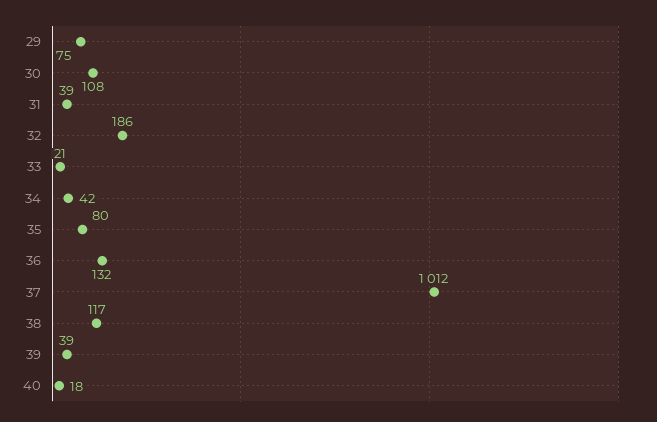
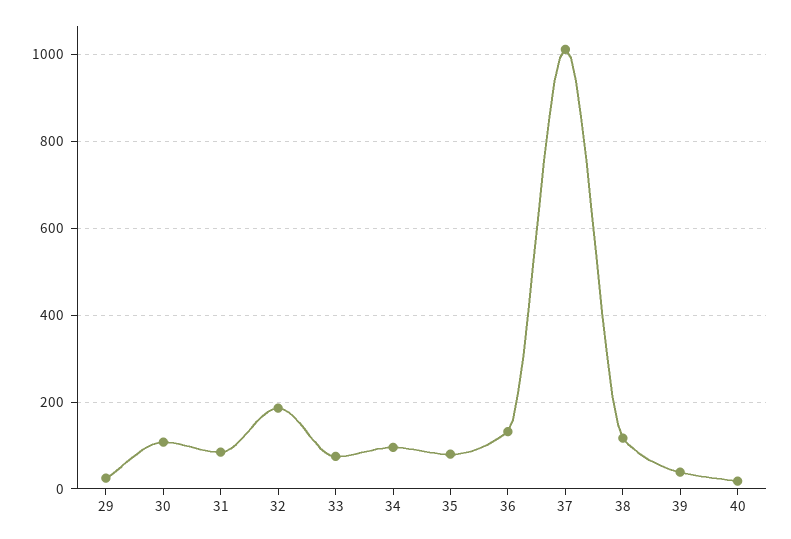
29: 75 -> 20
31: 39 -> 80
33: 21 -> 80
34: 42 -> 100

